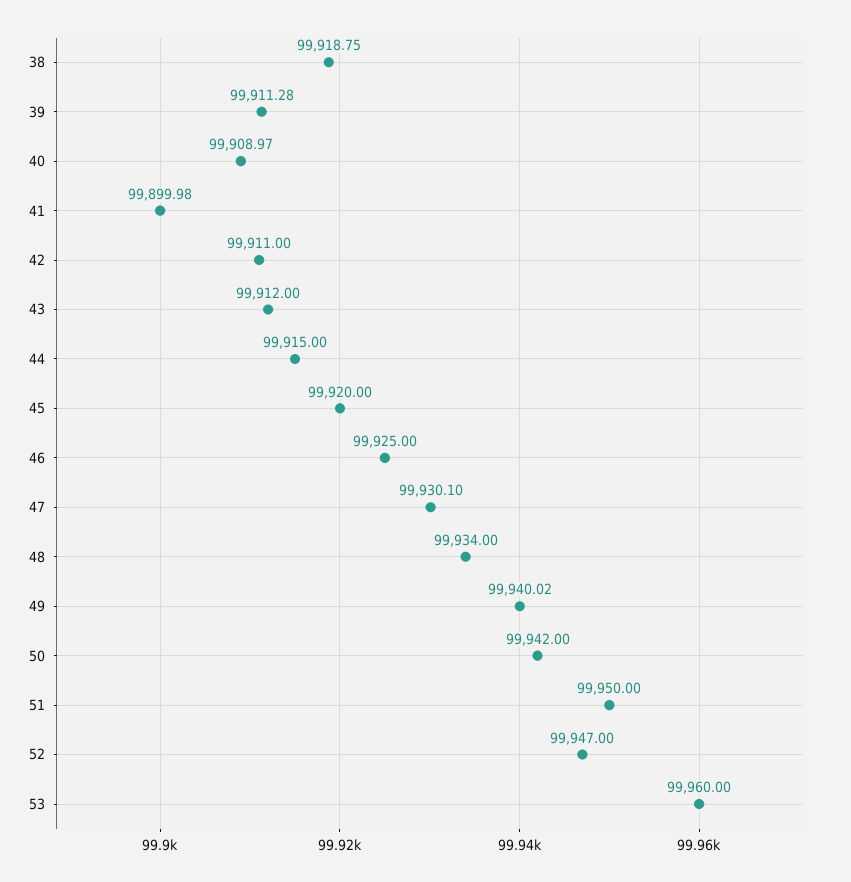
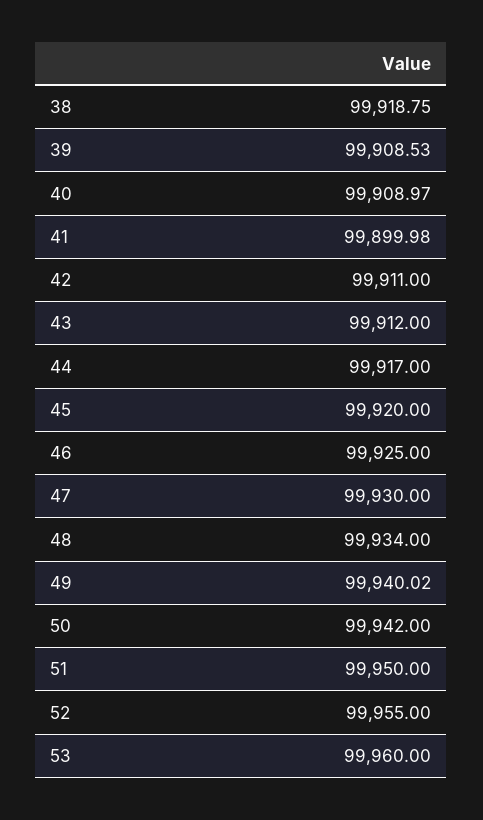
39: 99911.28 -> 99908.53
44: 99915 -> 99917
47: 99930.1 -> 99930
52: 99947 -> 99955

